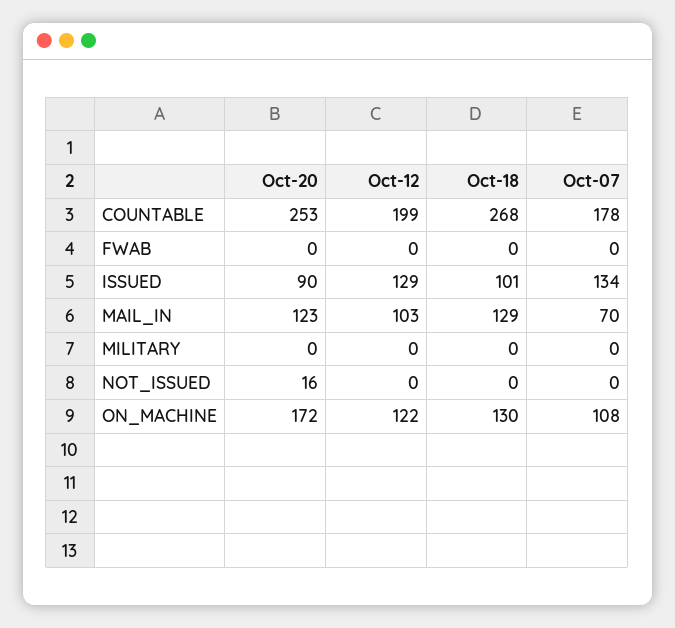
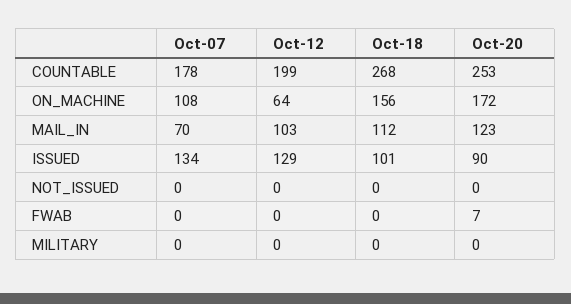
Oct-20, FWAB: 0 -> 7
Oct-18, MAIL_IN: 129 -> 112
Oct-20, NOT_ISSUED: 16 -> 0
Oct-12, ON_MACHINE: 122 -> 64
Oct-18, ON_MACHINE: 130 -> 156

